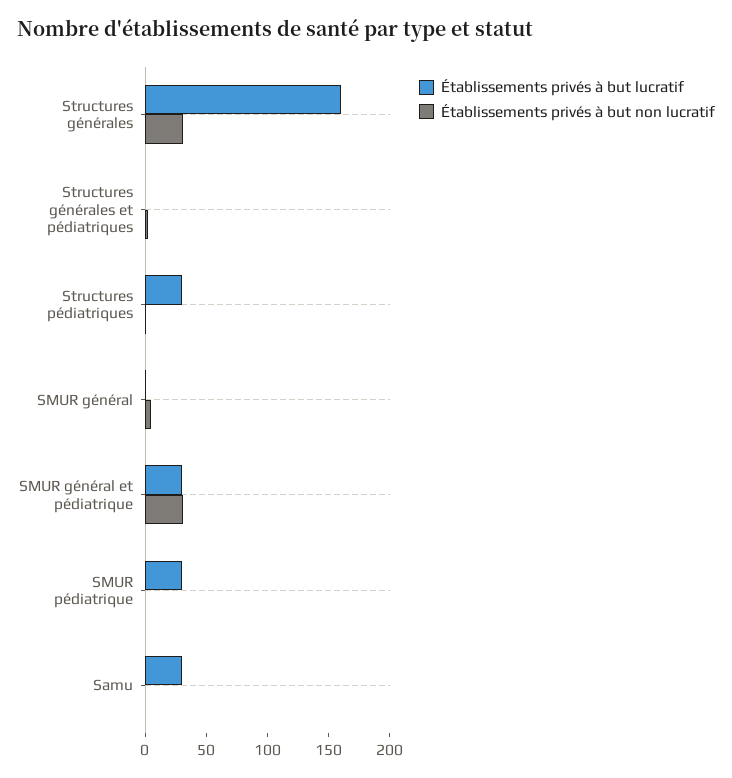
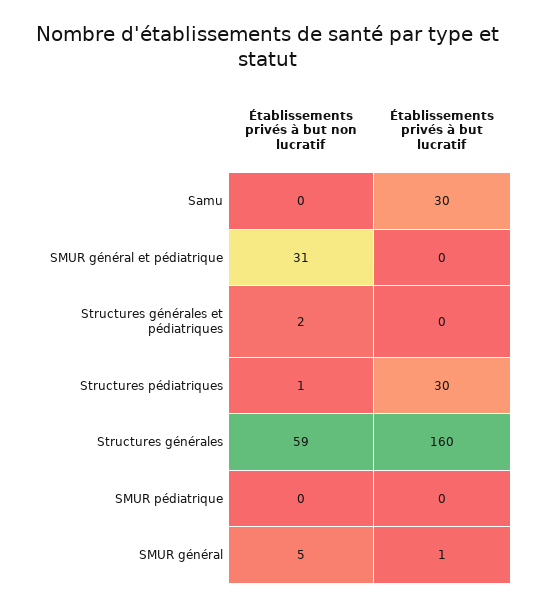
Établissements privés à but non lucratif, Structures générales: 30 -> 59
Établissements privés à but lucratif, SMUR général et pédiatrique: 30 -> 0
Établissements privés à but lucratif, SMUR pédiatrique: 30 -> 0

